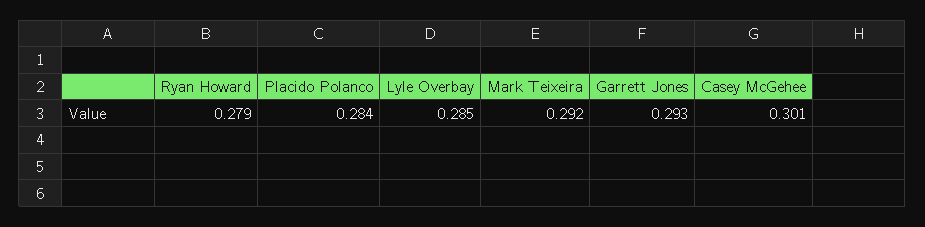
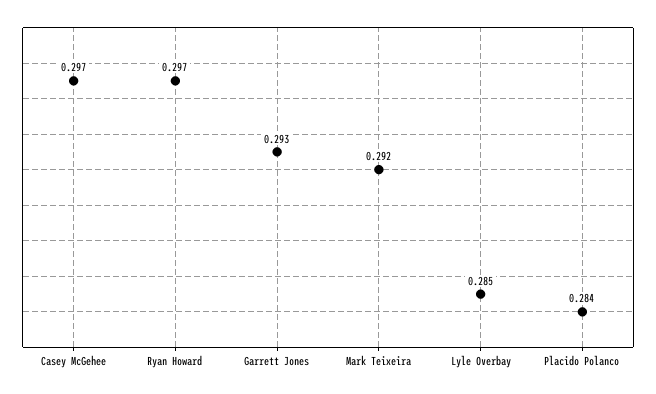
Ryan Howard: 0.279 -> 0.297
Casey McGehee: 0.301 -> 0.297

